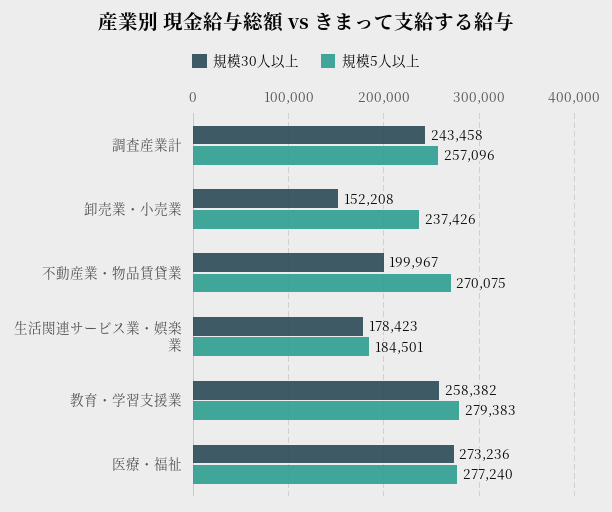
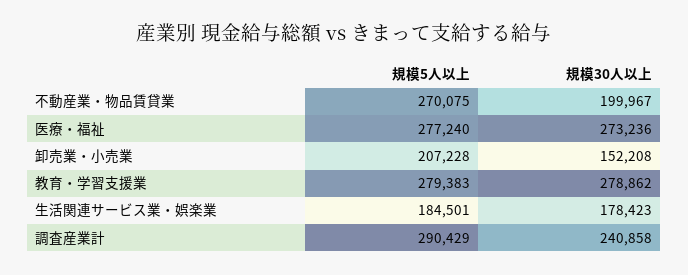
規模30人以上, 調査産業計: 243458 -> 240858
規模5人以上, 調査産業計: 257096 -> 290429
規模5人以上, 卸売業・小売業: 237426 -> 207228
規模30人以上, 教育・学習支援業: 258382 -> 278862

